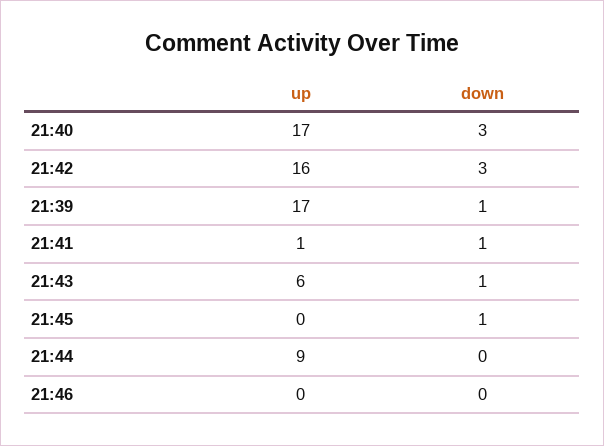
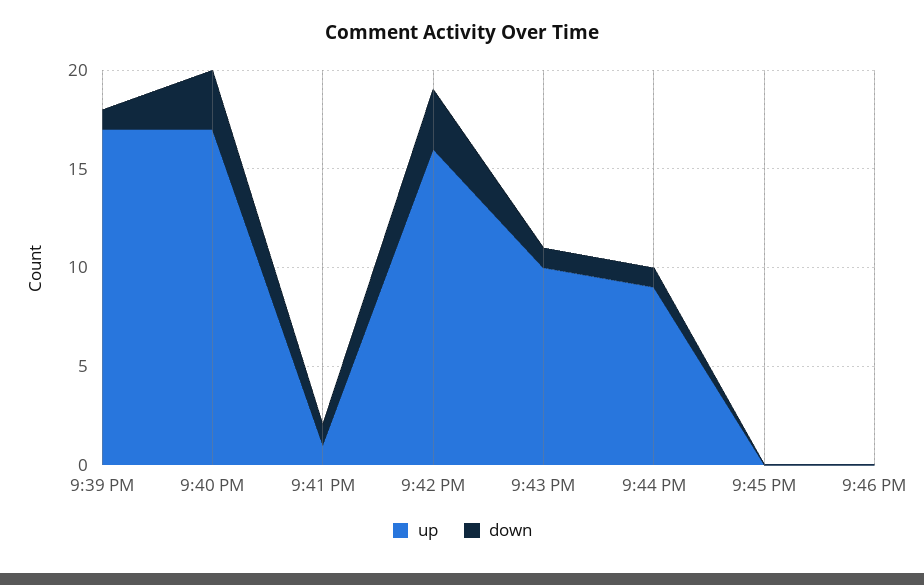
up, 21:43: 6 -> 10
down, 21:45: 1 -> 0
down, 21:44: 0 -> 1

